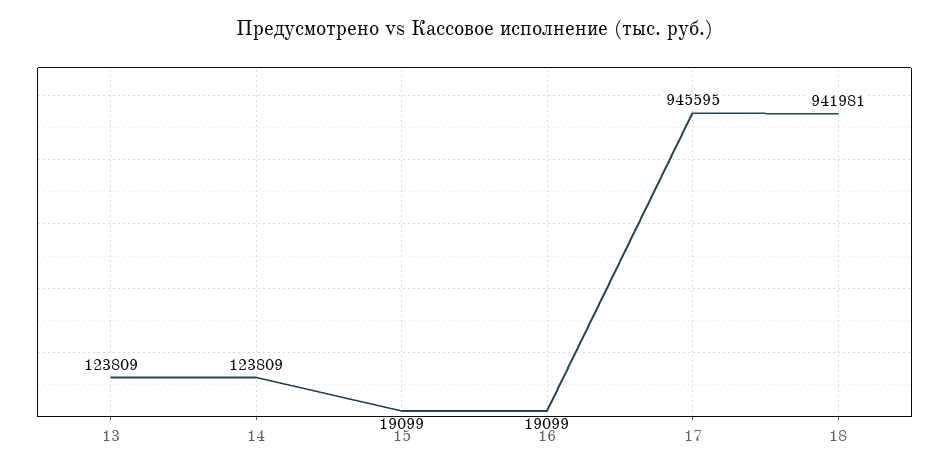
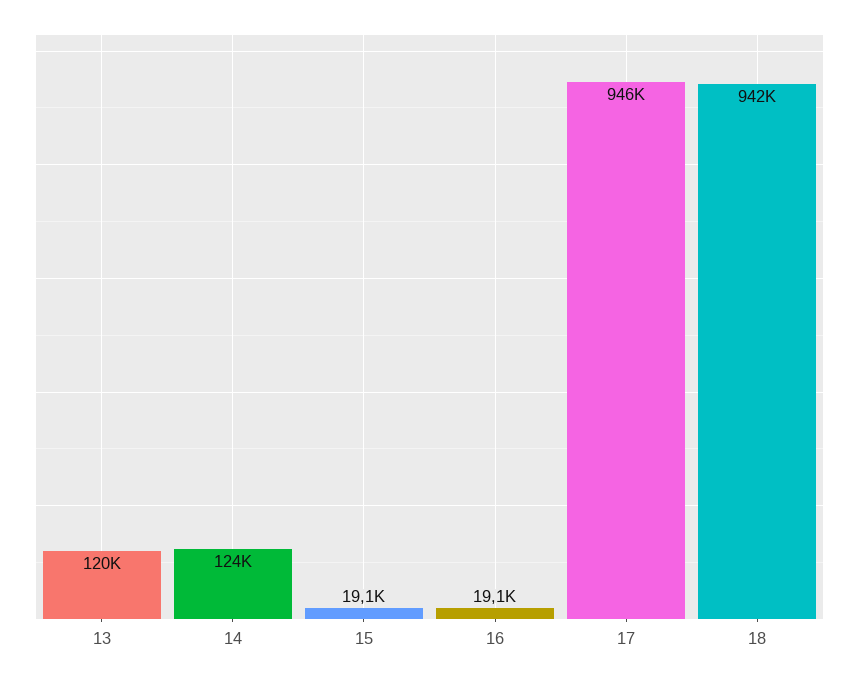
13: 123809 -> 120000

